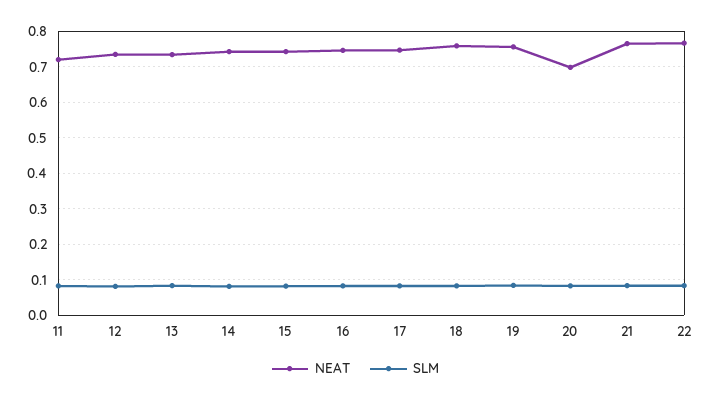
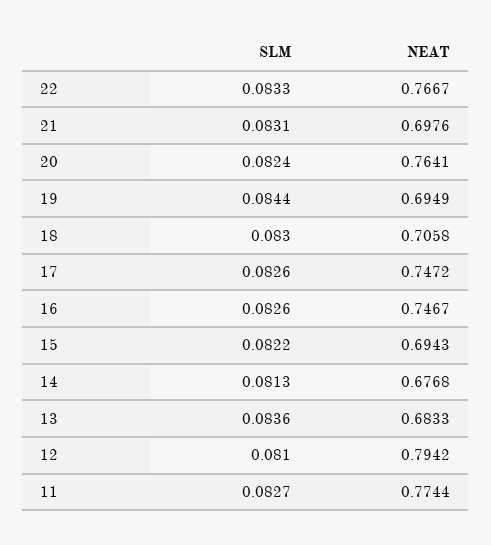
NEAT, 11: 0.72 -> 0.7744
NEAT, 12: 0.74 -> 0.7942
NEAT, 13: 0.74 -> 0.6833
NEAT, 14: 0.74 -> 0.6768
NEAT, 15: 0.74 -> 0.6943
NEAT, 18: 0.76 -> 0.7058
NEAT, 19: 0.76 -> 0.6949
NEAT, 20: 0.7 -> 0.7641
NEAT, 21: 0.76 -> 0.6976

